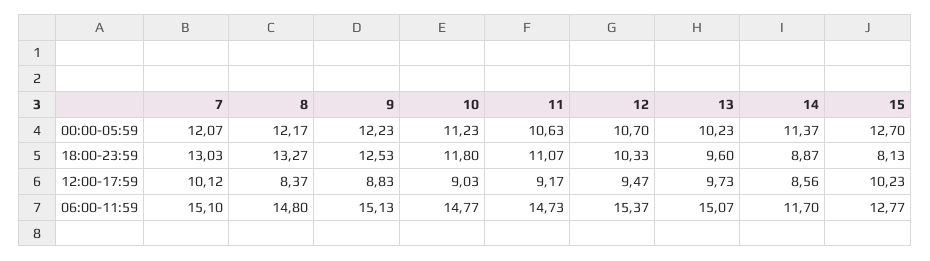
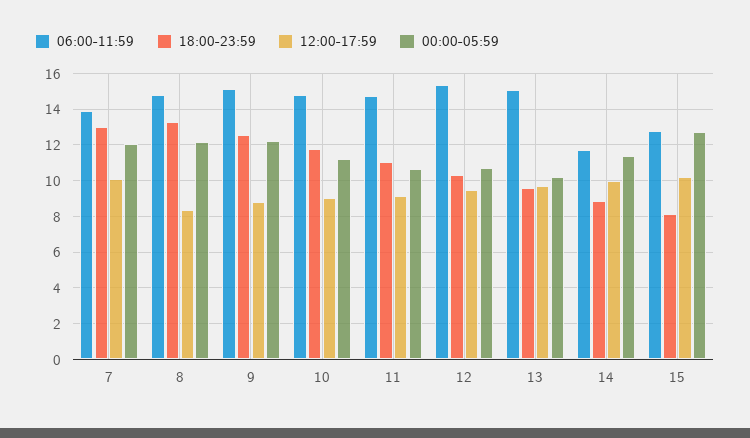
12:00-17:59, 14: 8.56 -> 10
06:00-11:59, 7: 15.1 -> 14

